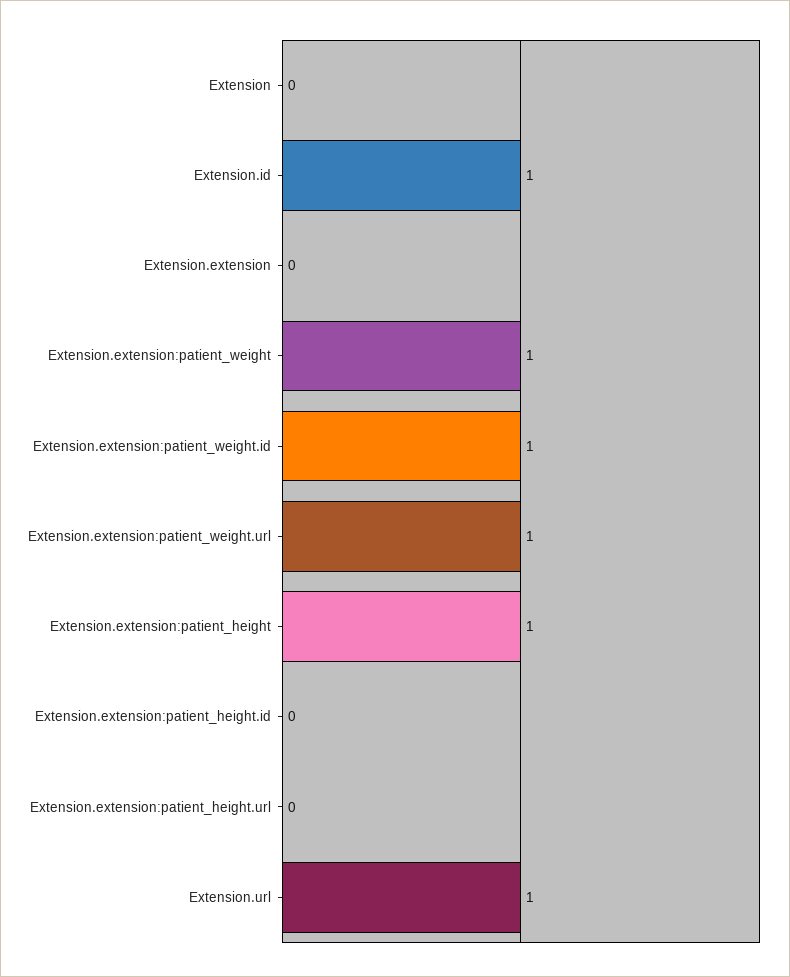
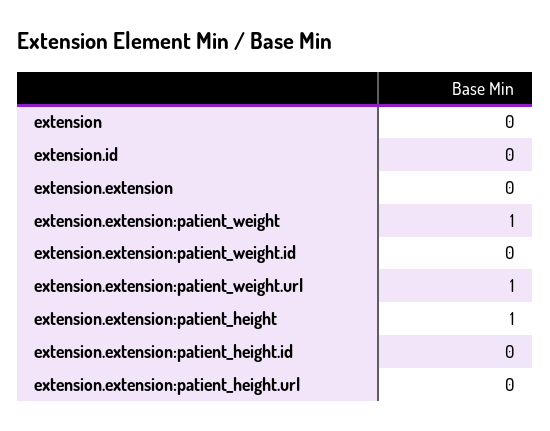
Extension.id: 1 -> 0
Extension.extension:patient_weight.id: 1 -> 0
Extension.url: 1 -> none

